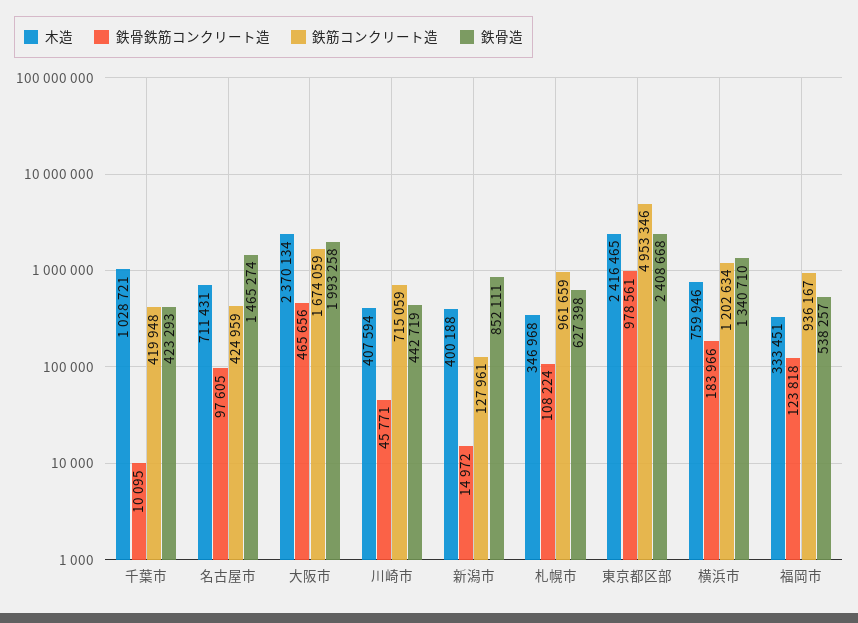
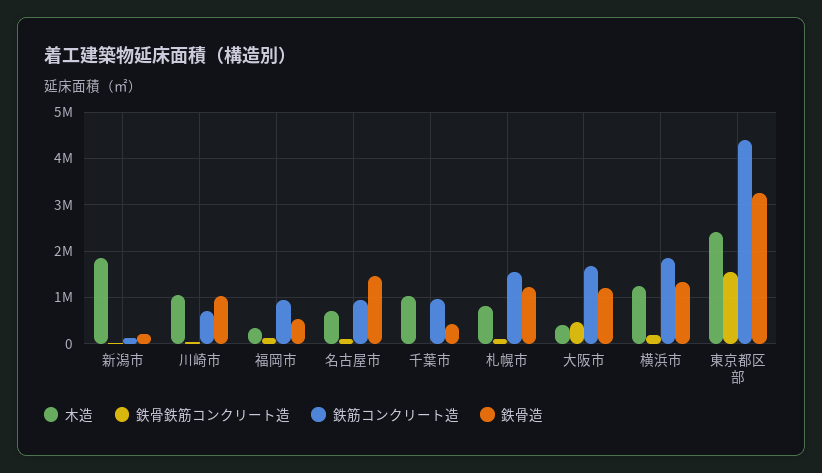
鉄筋コンクリート造, 千葉市: 419948 -> 1000000
鉄筋コンクリート造, 名古屋市: 424959 -> 1000000
木造, 大阪市: 2370134 -> 400000
鉄骨造, 大阪市: 1993258 -> 1200000
木造, 川崎市: 407594 -> 1000000
鉄骨造, 川崎市: 442719 -> 1000000
木造, 新潟市: 400188 -> 1800000
鉄骨造, 新潟市: 852111 -> 200000
木造, 札幌市: 346968 -> 800000
鉄筋コンクリート造, 札幌市: 961659 -> 1600000
鉄骨造, 札幌市: 627398 -> 1200000
鉄骨鉄筋コンクリート造, 東京都区部: 978561 -> 1600000
鉄筋コンクリート造, 東京都区部: 4953346 -> 4400000
鉄骨造, 東京都区部: 2408668 -> 3200000
木造, 横浜市: 759946 -> 1200000
鉄筋コンクリート造, 横浜市: 1202634 -> 1800000

